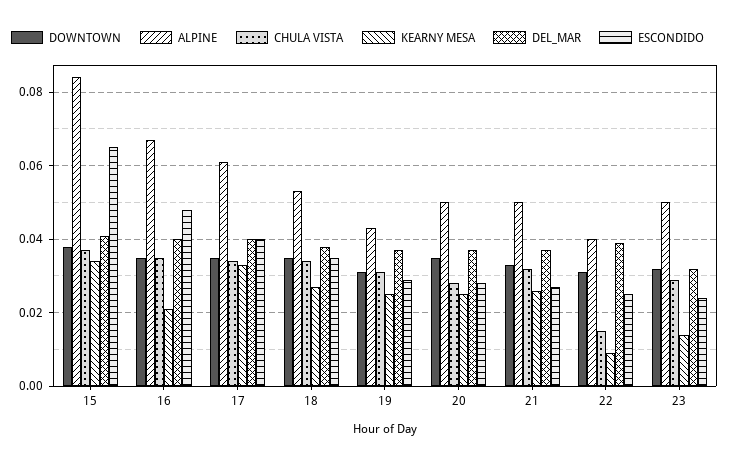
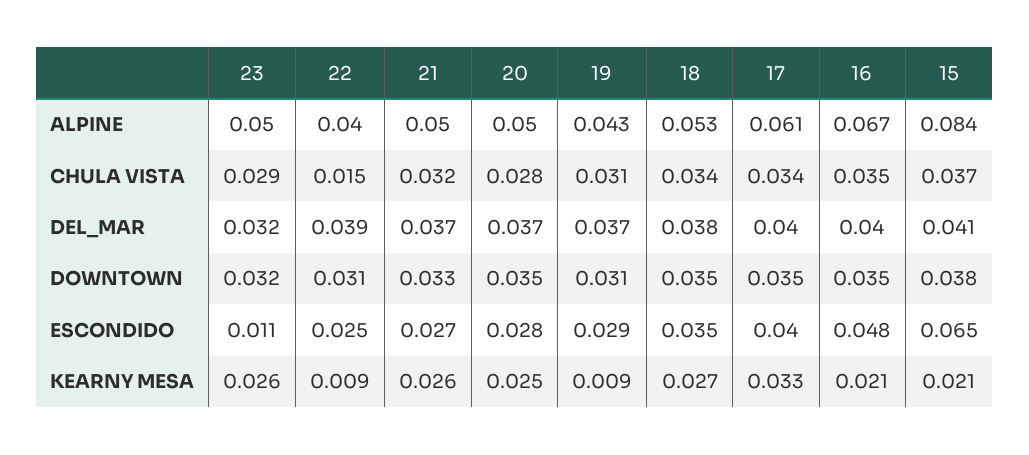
KEARNY MESA, 15: 0.035 -> 0.021
KEARNY MESA, 19: 0.025 -> 0.009
KEARNY MESA, 23: 0.015 -> 0.026
ESCONDIDO, 23: 0.025 -> 0.011

